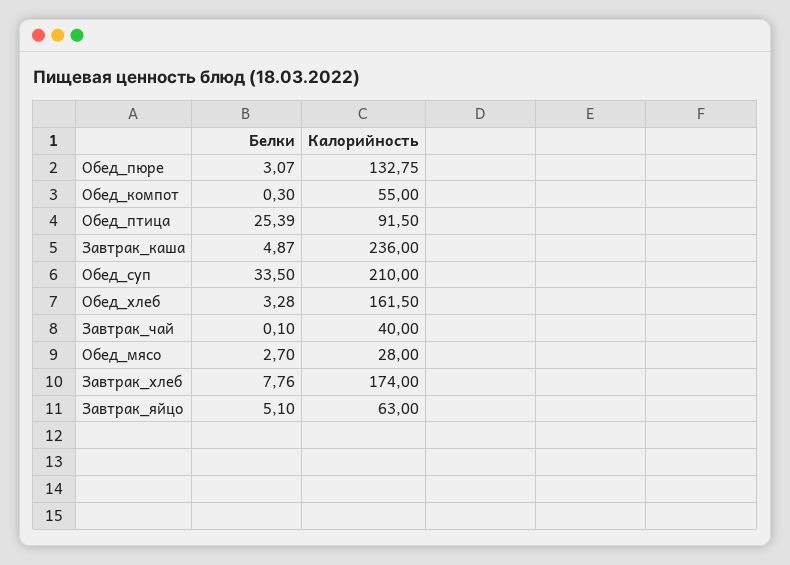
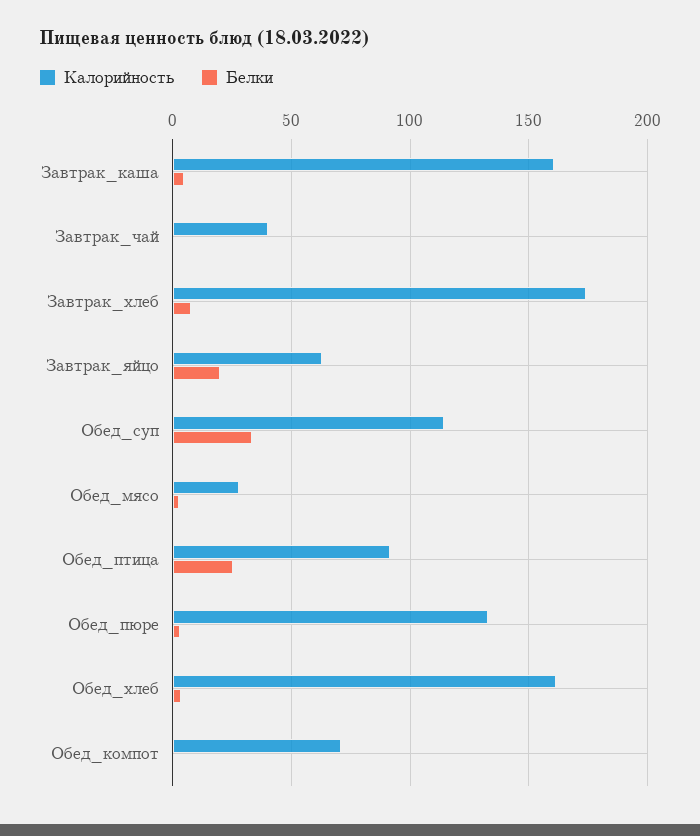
Калорийность, Обед_компот: 55 -> 70
Калорийность, Завтрак_каша: 236 -> 160
Калорийность, Обед_суп: 210 -> 115
Белки, Завтрак_яйцо: 5.1 -> 20

